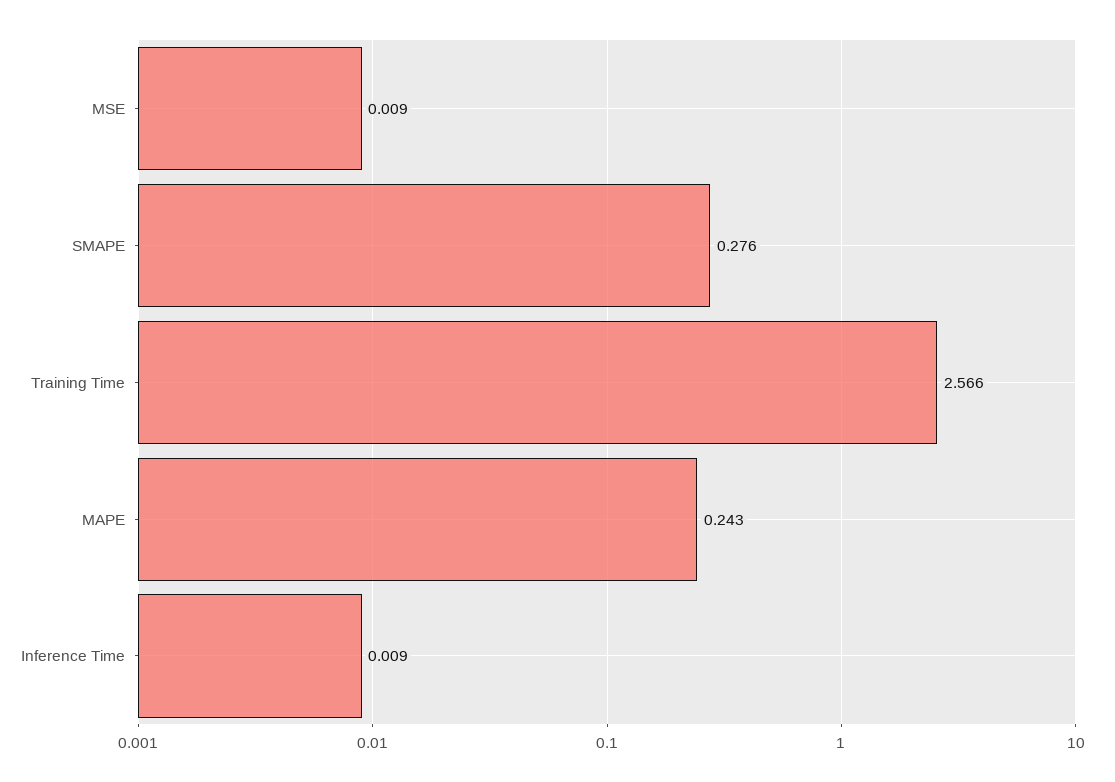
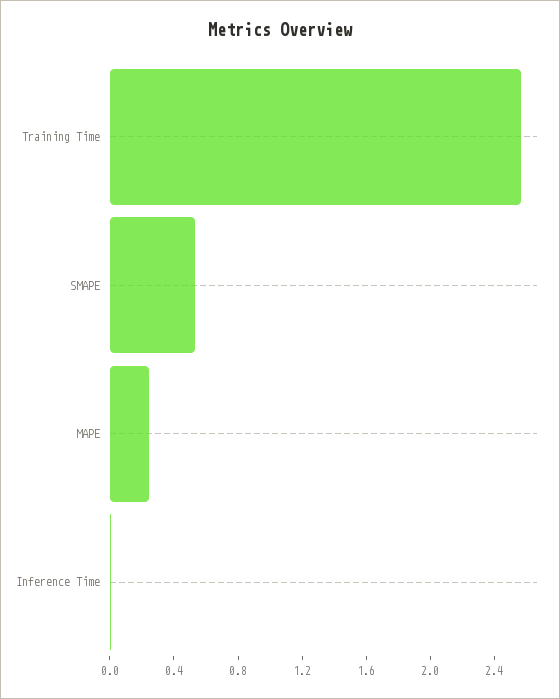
MSE: 0.009 -> none
SMAPE: 0.276 -> 0.5

